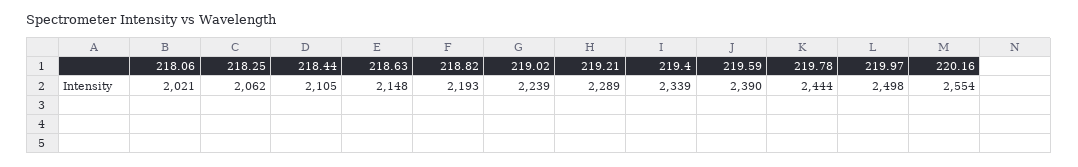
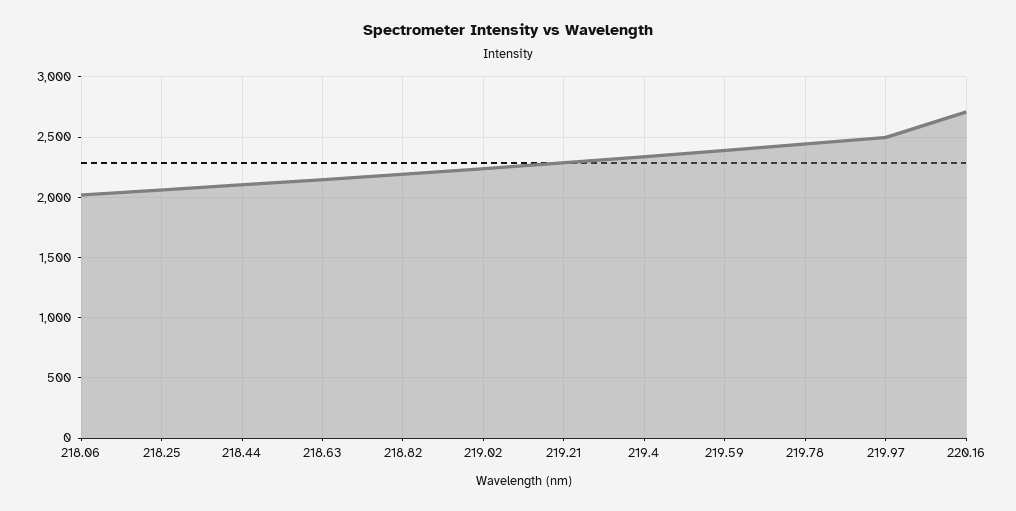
220.16: 2554 -> 2700

